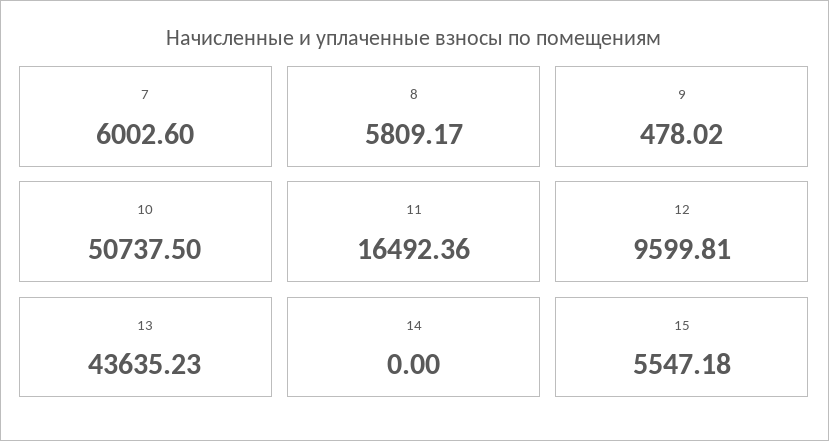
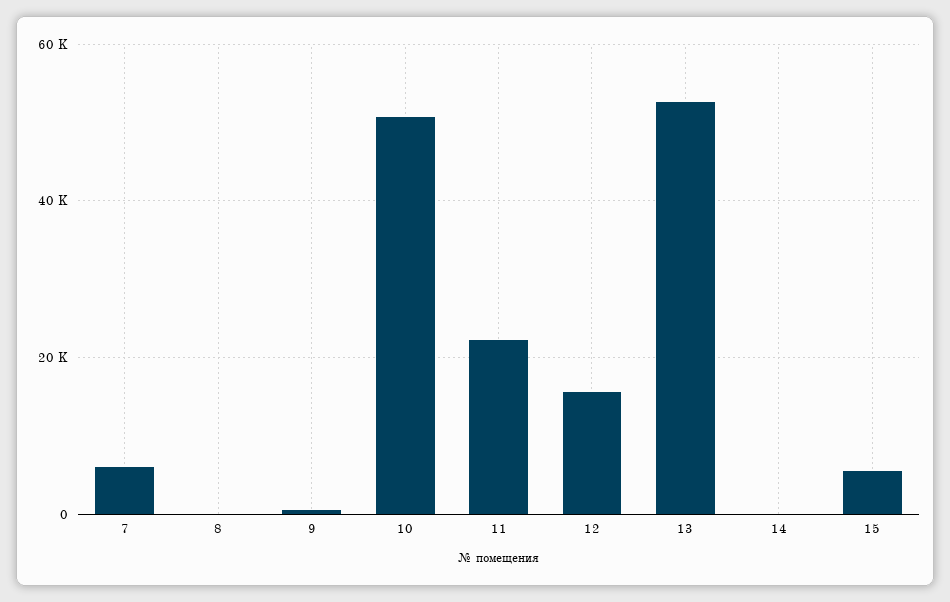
8: 5809.17 -> 0
11: 16492.36 -> 22000
12: 9599.81 -> 16000
13: 43635.23 -> 52000

